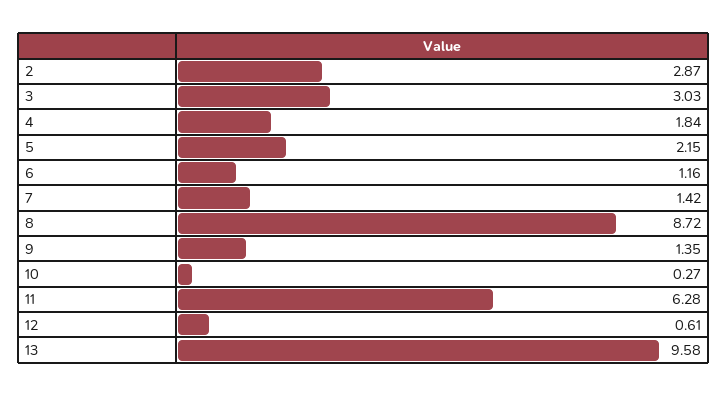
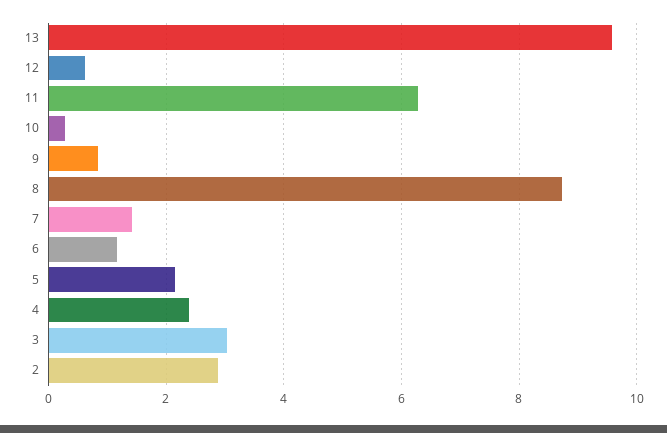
4: 1.84 -> 2.4
9: 1.35 -> 0.8

